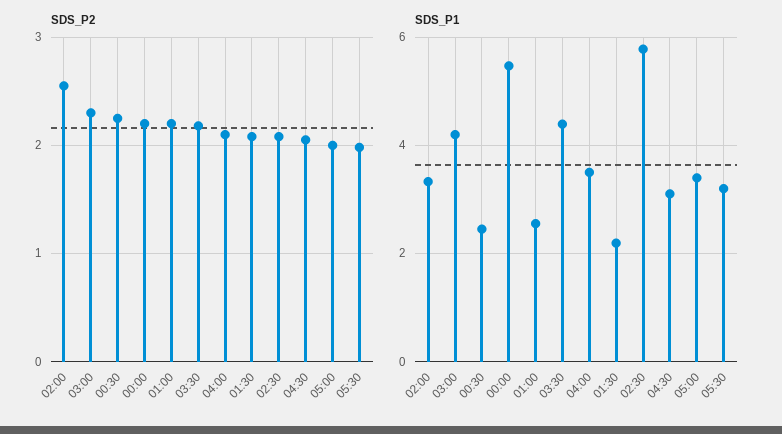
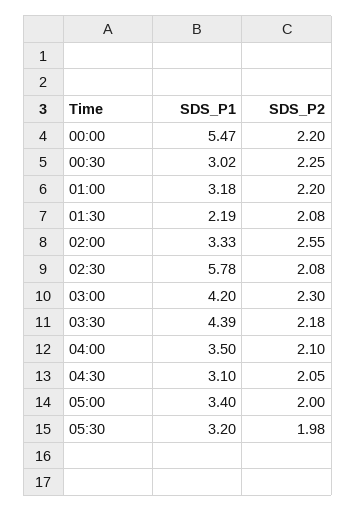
SDS_P1, 00:30: 2.4 -> 3.02
SDS_P1, 01:00: 2.6 -> 3.18

